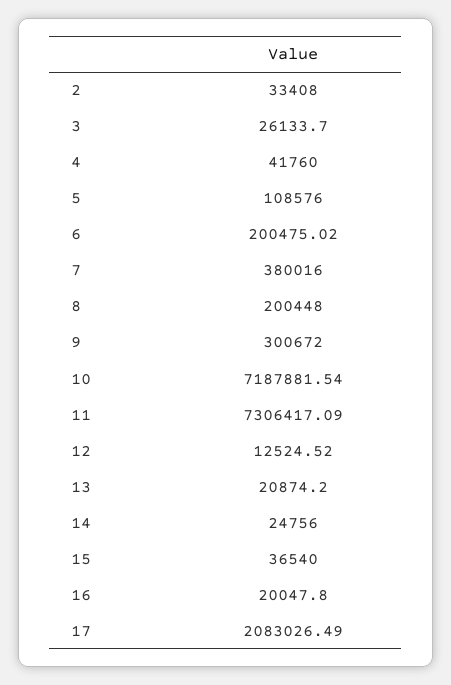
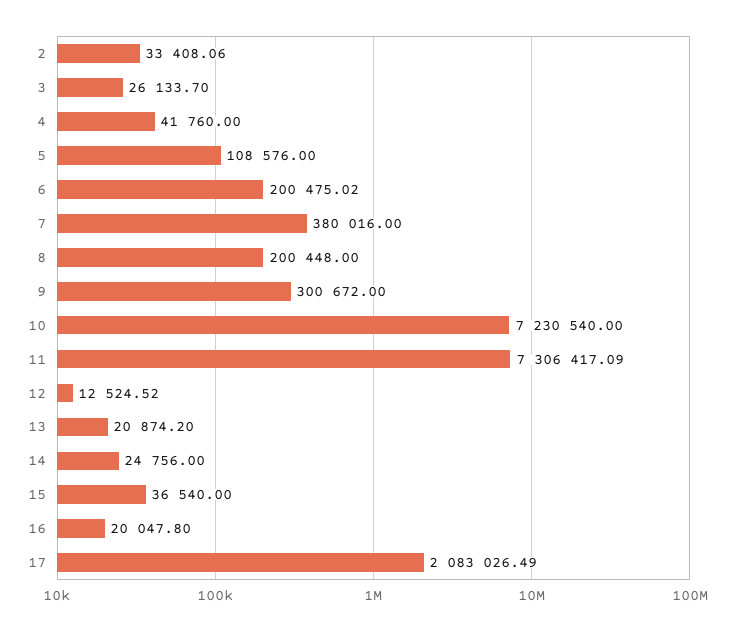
2: 33408 -> 33408.06
10: 7187881.54 -> 7230540

